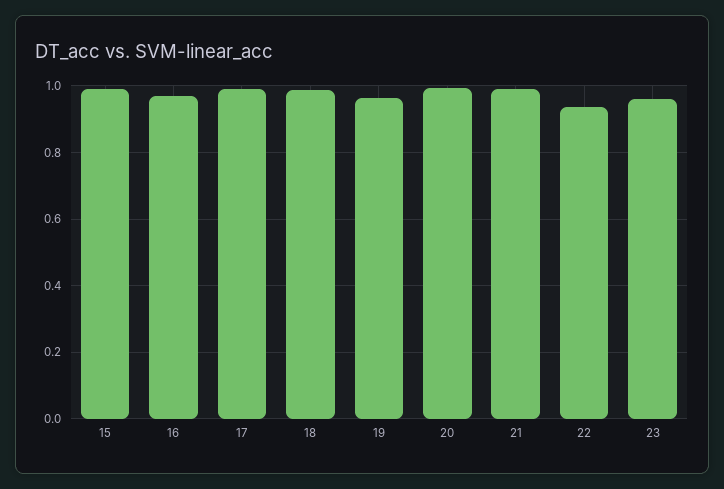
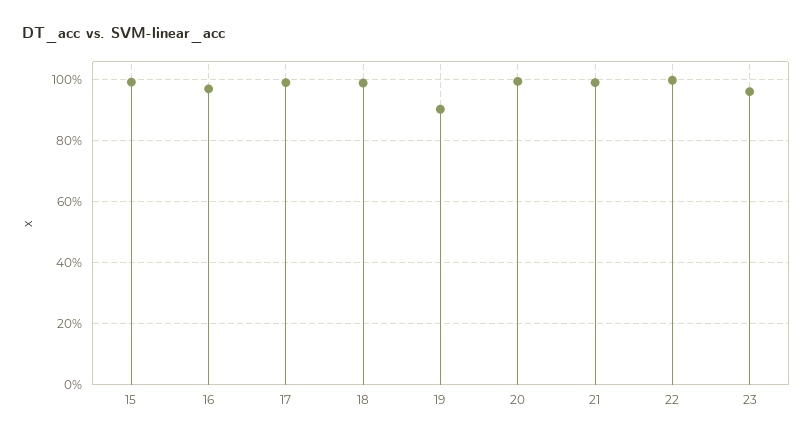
19: 0.96 -> 0.9
22: 0.94 -> 1

